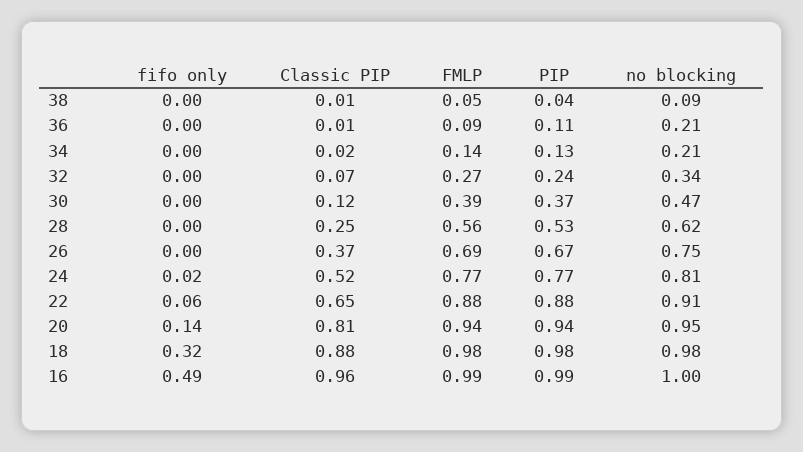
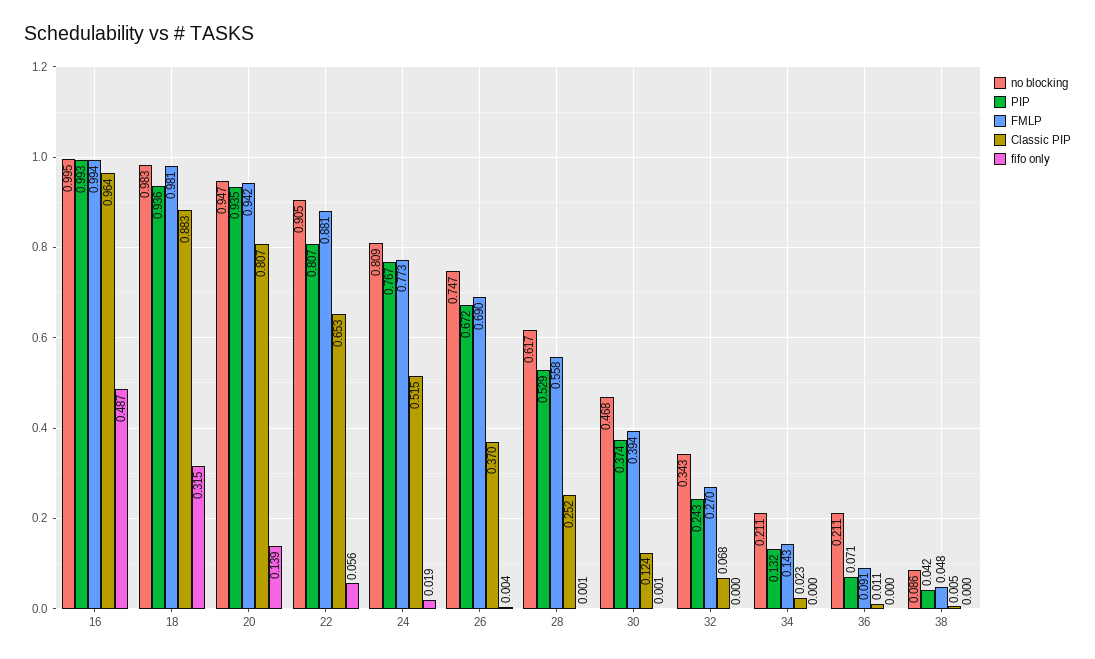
PIP, 36: 0.11 -> 0.071
PIP, 22: 0.88 -> 0.807
PIP, 18: 0.98 -> 0.936

